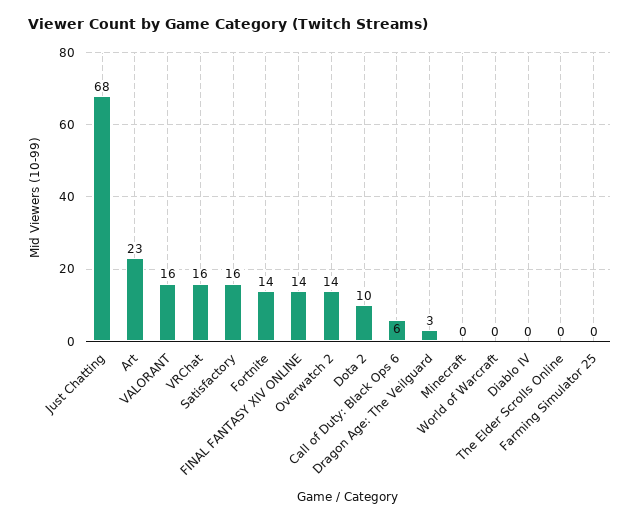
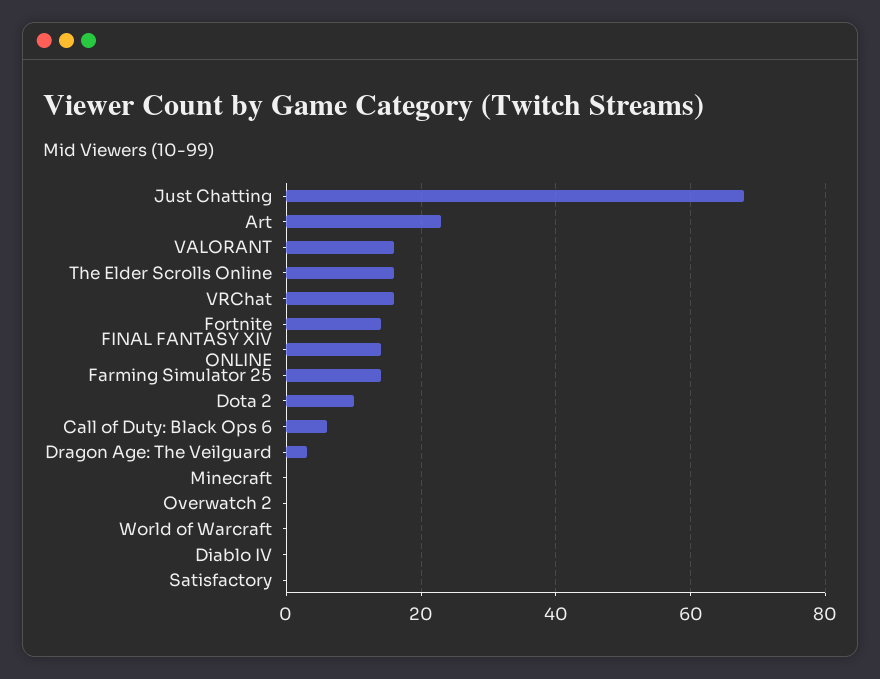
Satisfactory: 16 -> 0
Overwatch 2: 14 -> 0
The Elder Scrolls Online: 0 -> 15
Farming Simulator 25: 0 -> 15

